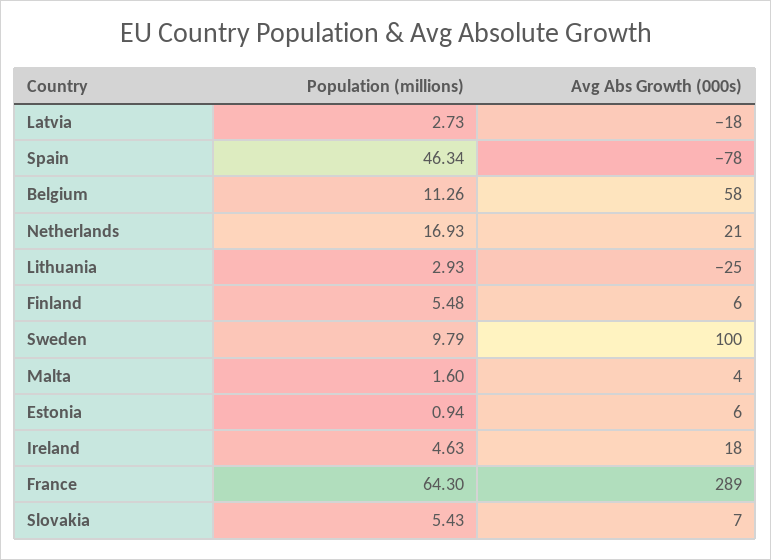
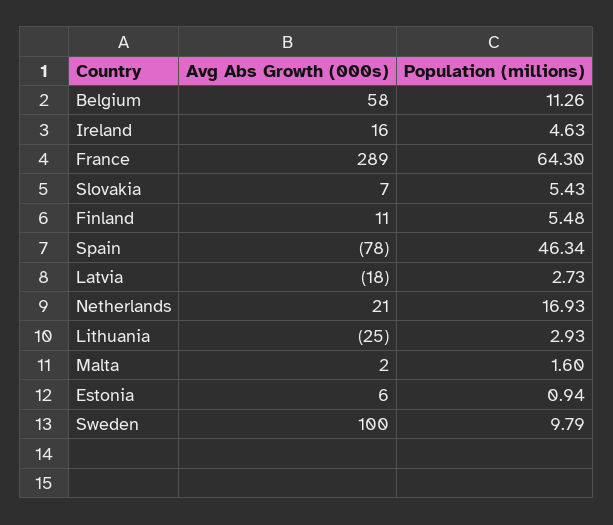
Avg Abs Growth (000s), Finland: 6 -> 11
Avg Abs Growth (000s), Malta: 4 -> 2
Avg Abs Growth (000s), Ireland: 18 -> 16

